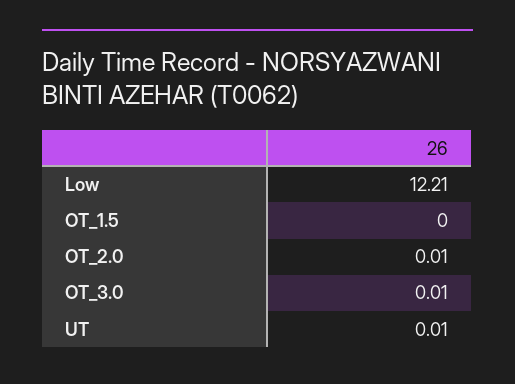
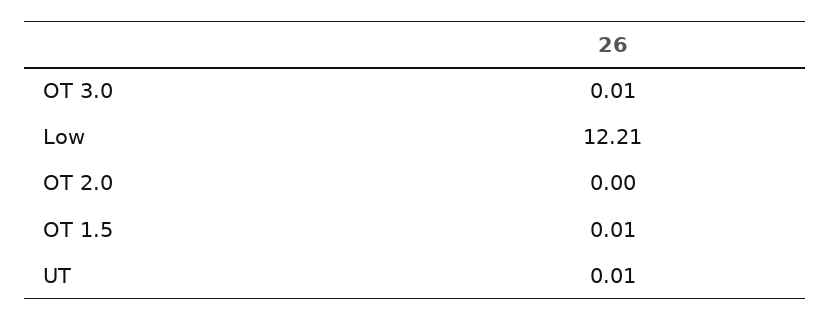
OT_1.5: 0 -> 0.01
OT_2.0: 0.01 -> 0

